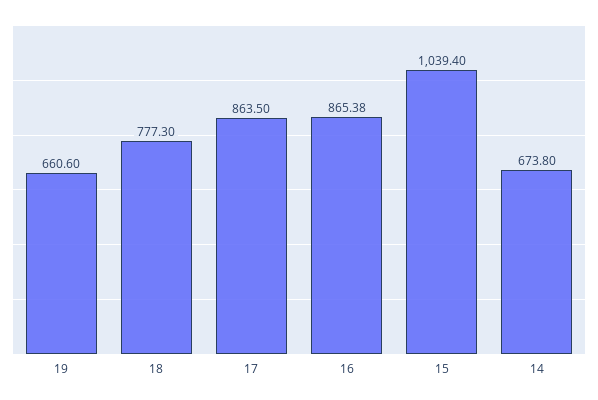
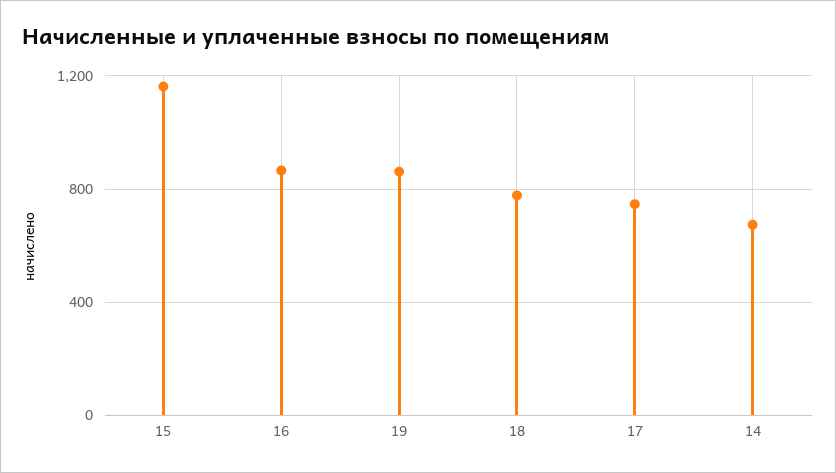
19: 660.6 -> 850
17: 863.5 -> 750
15: 1039.4 -> 1150

